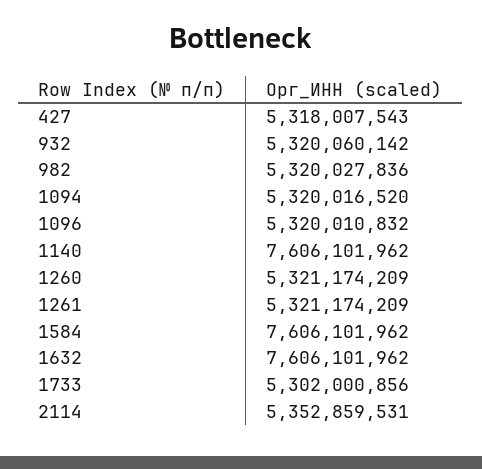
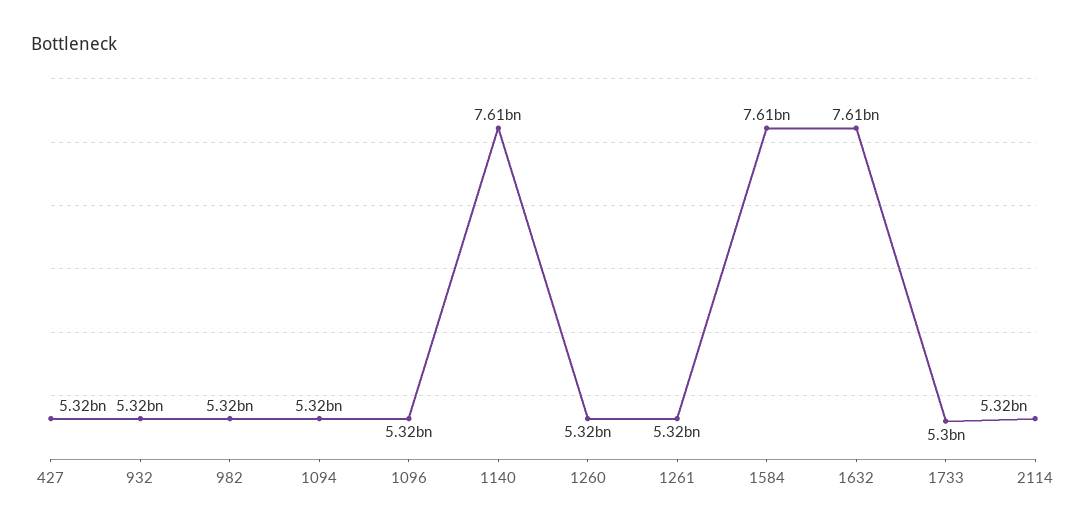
2114: 5352859531 -> 5320000000

